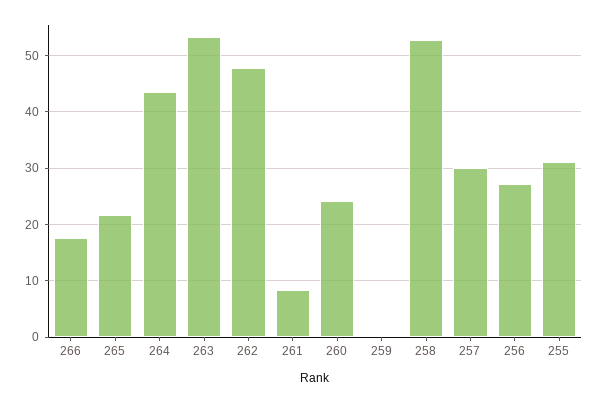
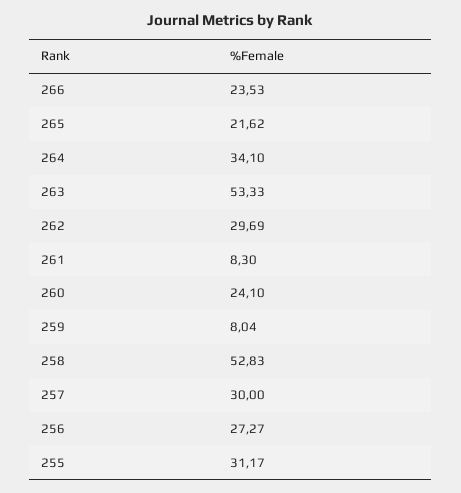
266: 18 -> 23.53
264: 44 -> 34.1
262: 48 -> 29.69
259: 0 -> 8.04

